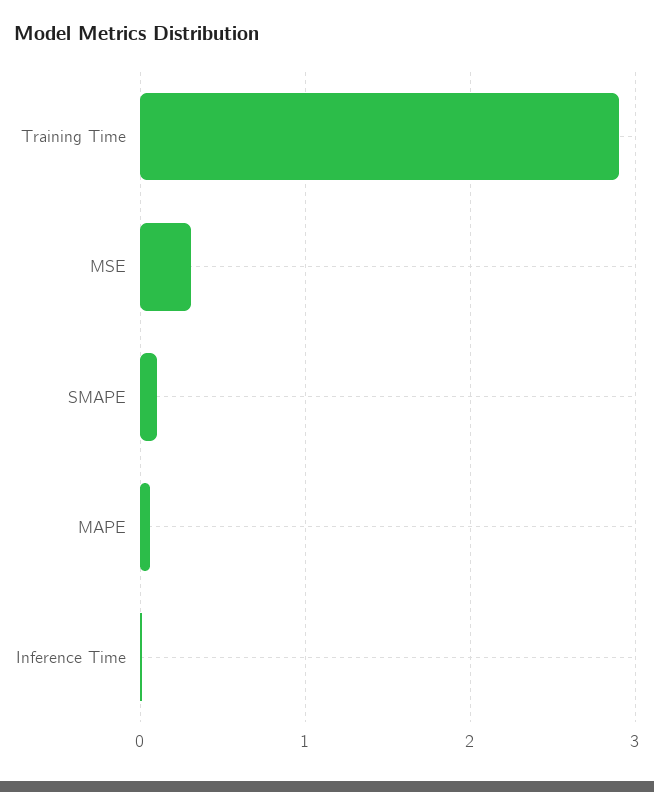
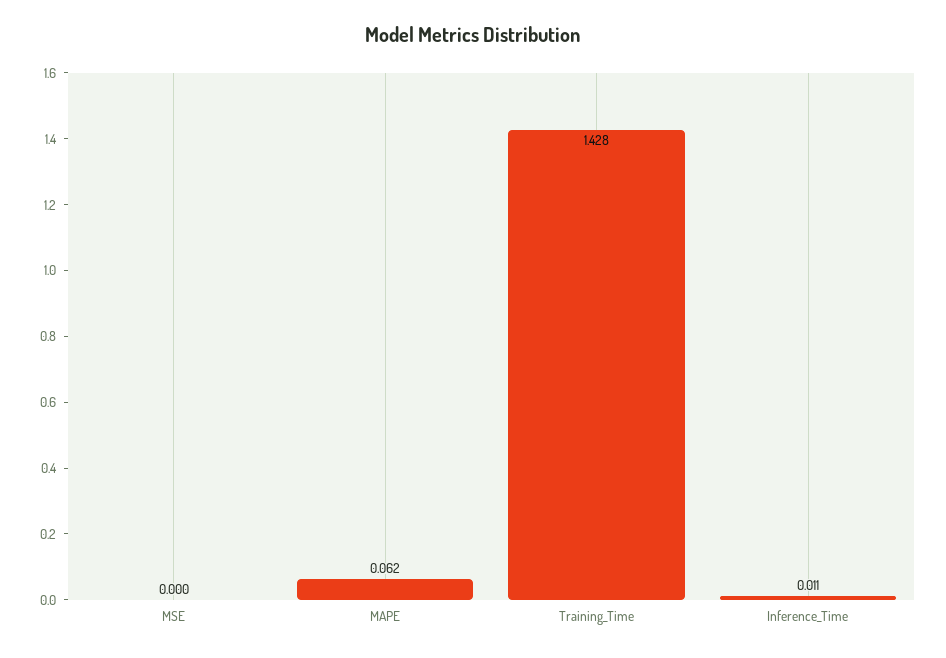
Training Time: 2.9 -> 1.428
MSE: 0.3 -> 0
SMAPE: 0.1 -> none

